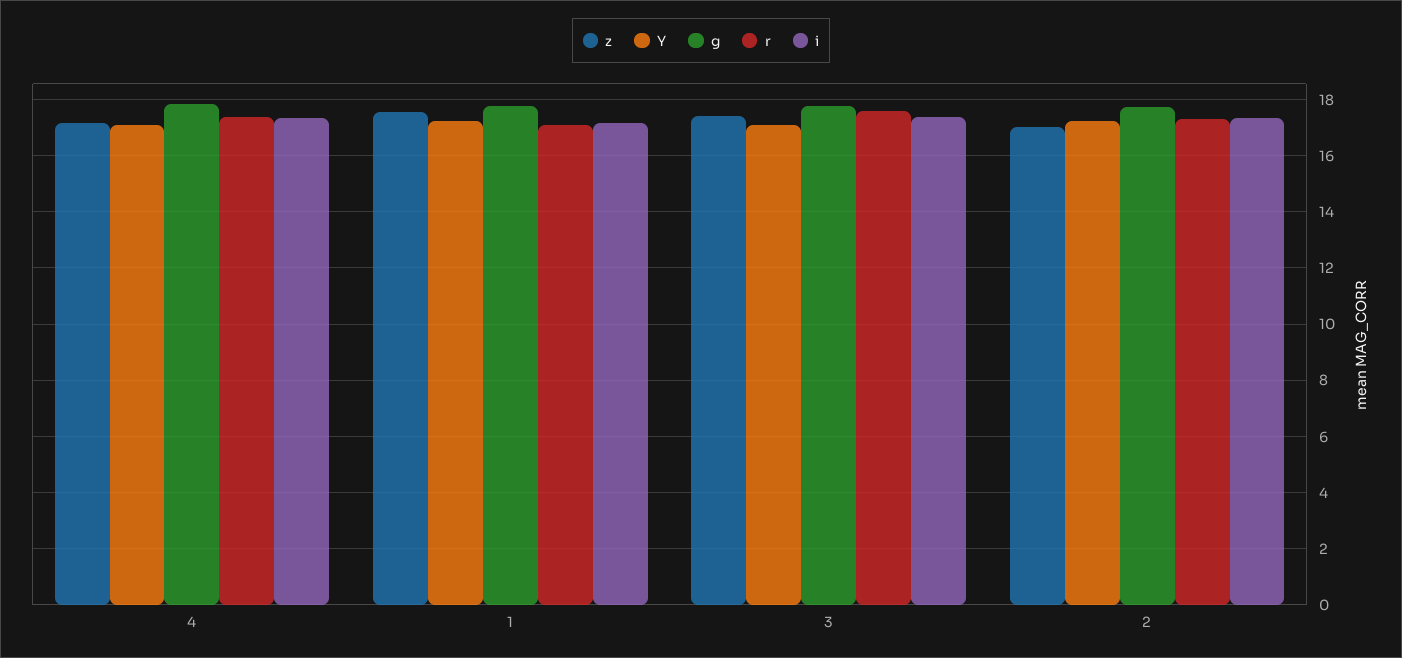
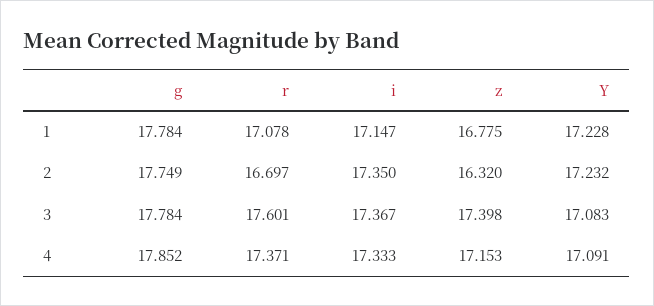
z, 1: 17.5 -> 16.775
z, 2: 17 -> 16.32
r, 2: 17.25 -> 16.697

